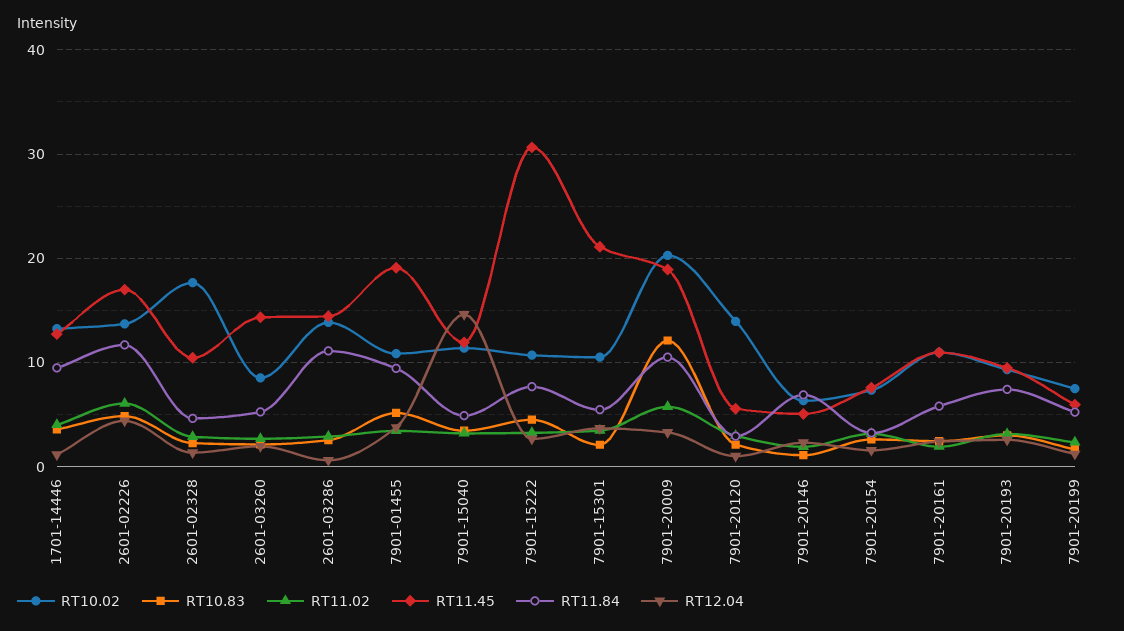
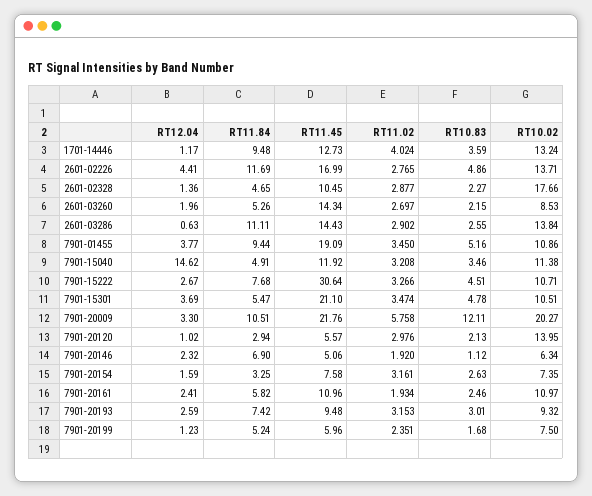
RT11.02, 2601-02226: 6 -> 2.765
RT10.83, 7901-15301: 2 -> 4.78
RT11.45, 7901-20009: 19 -> 21.76

